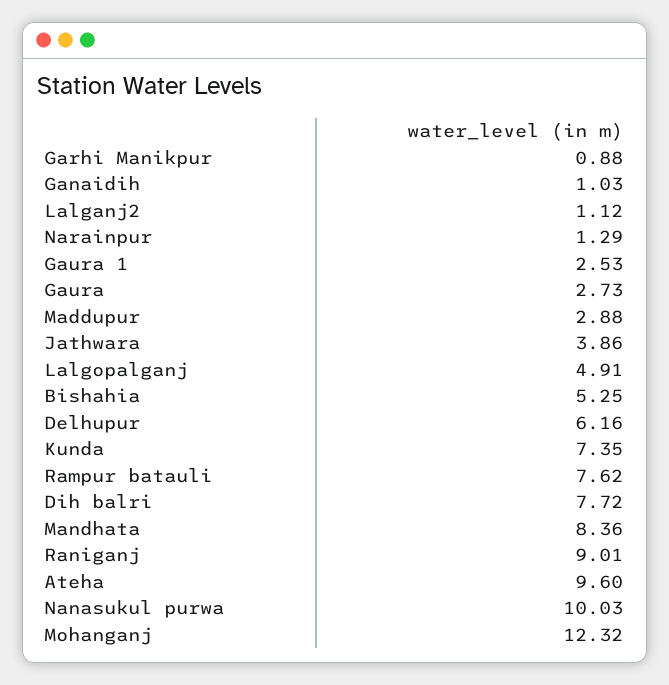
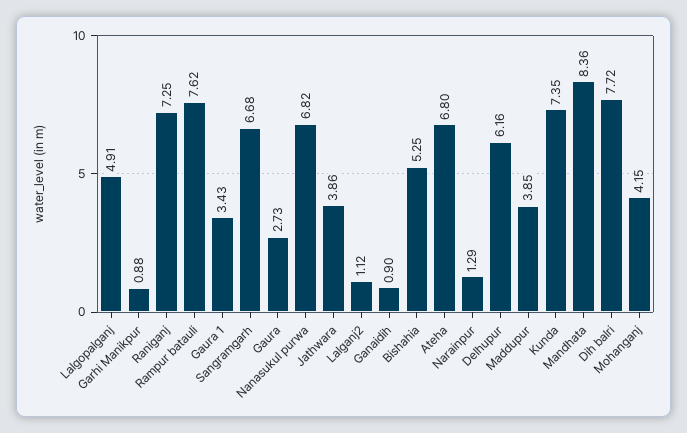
Ganaidih: 1.03 -> 0.9
Gaura 1: 2.53 -> 3.43
Maddupur: 2.88 -> 3.85
Raniganj: 9.01 -> 7.25
Ateha: 9.6 -> 6.8
Nanasukul purwa: 10.03 -> 6.82
Mohanganj: 12.32 -> 4.15
Sangramgarh: none -> 6.68

